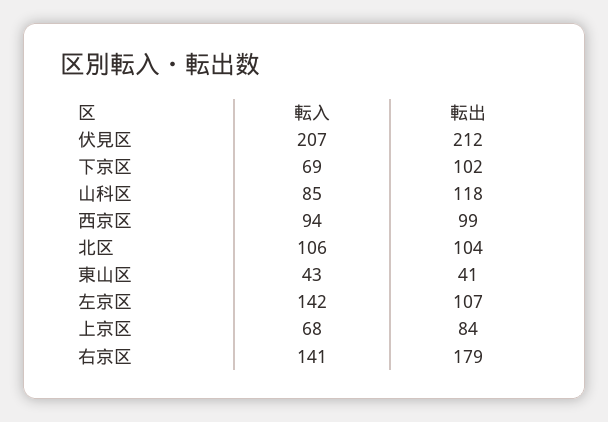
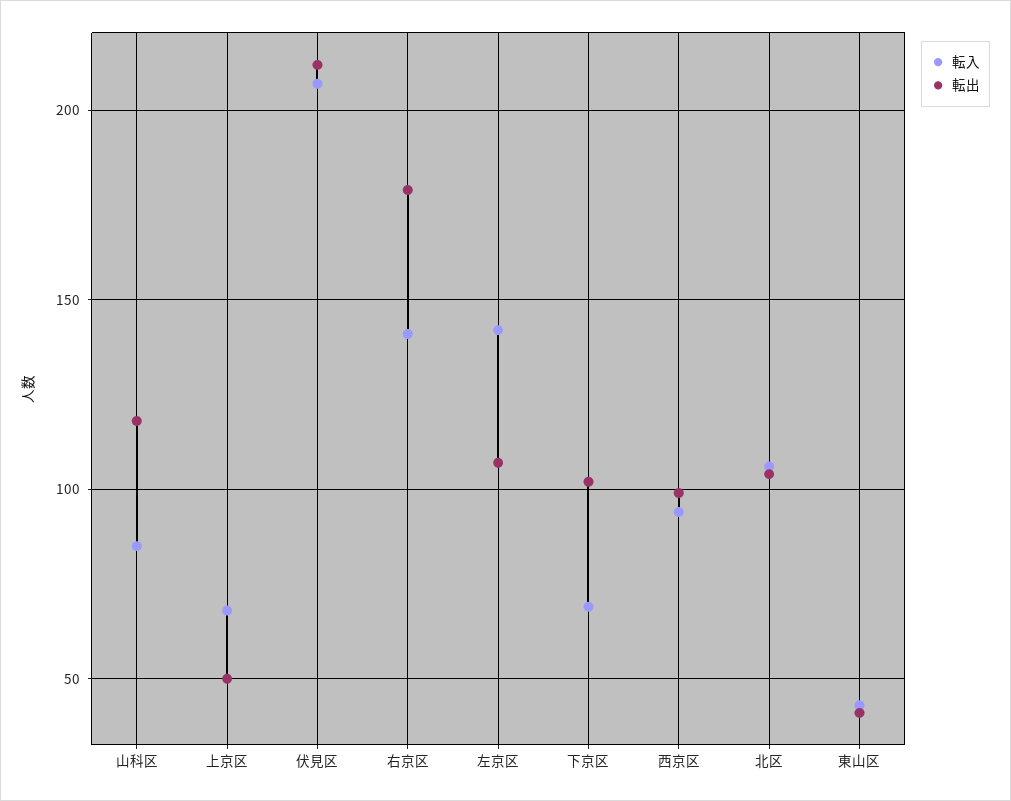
転出, 上京区: 84 -> 50

